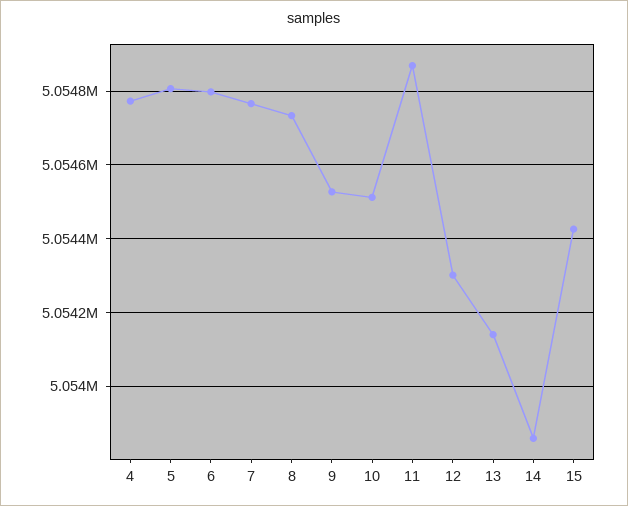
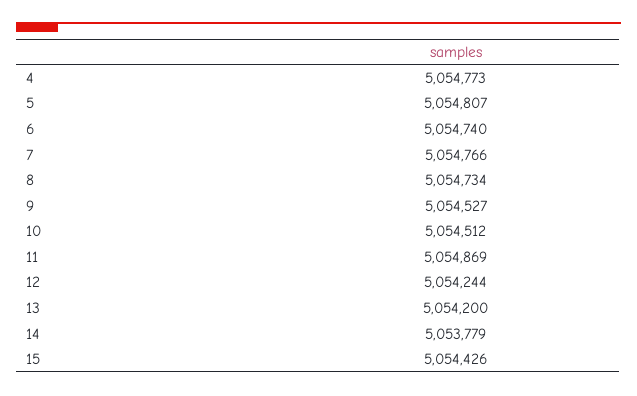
6: 5054800 -> 5054740
12: 5054300 -> 5054244
13: 5054140 -> 5054200
14: 5053860 -> 5053779

